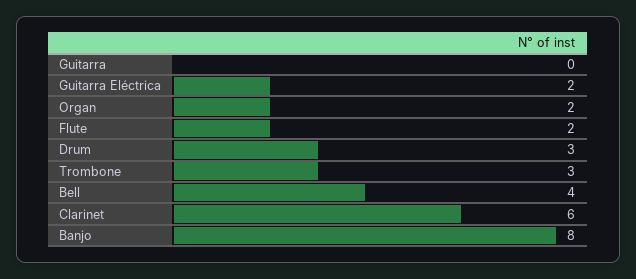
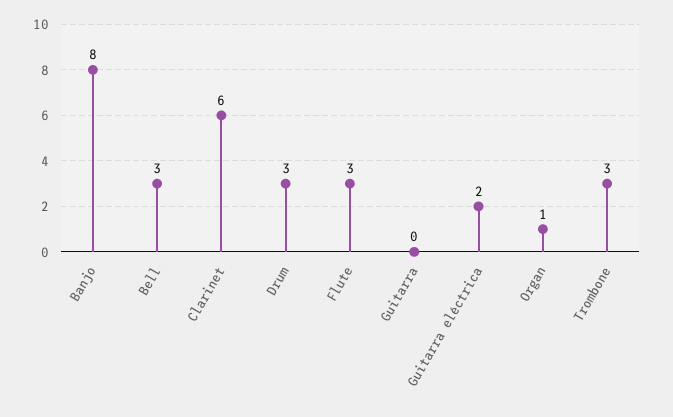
Organ: 2 -> 1
Flute: 2 -> 3
Bell: 4 -> 3

